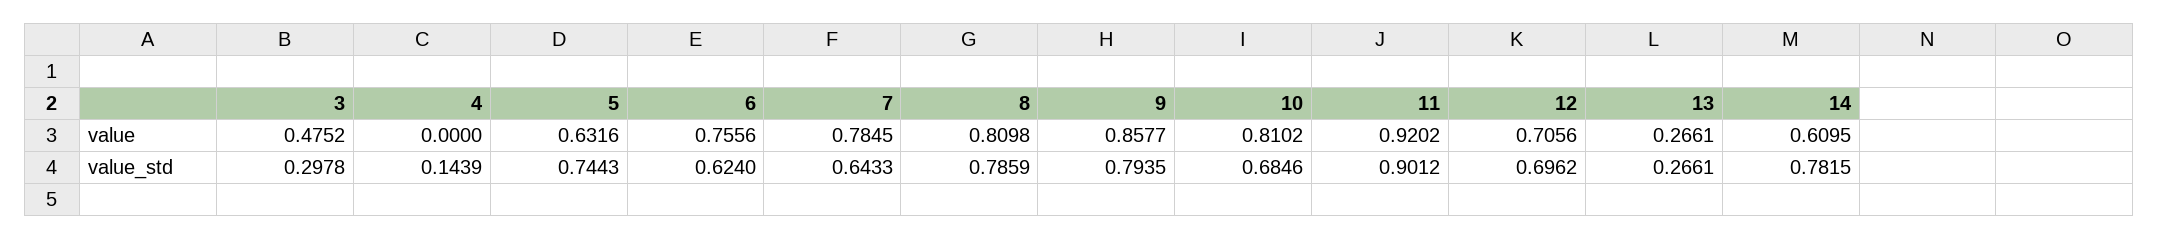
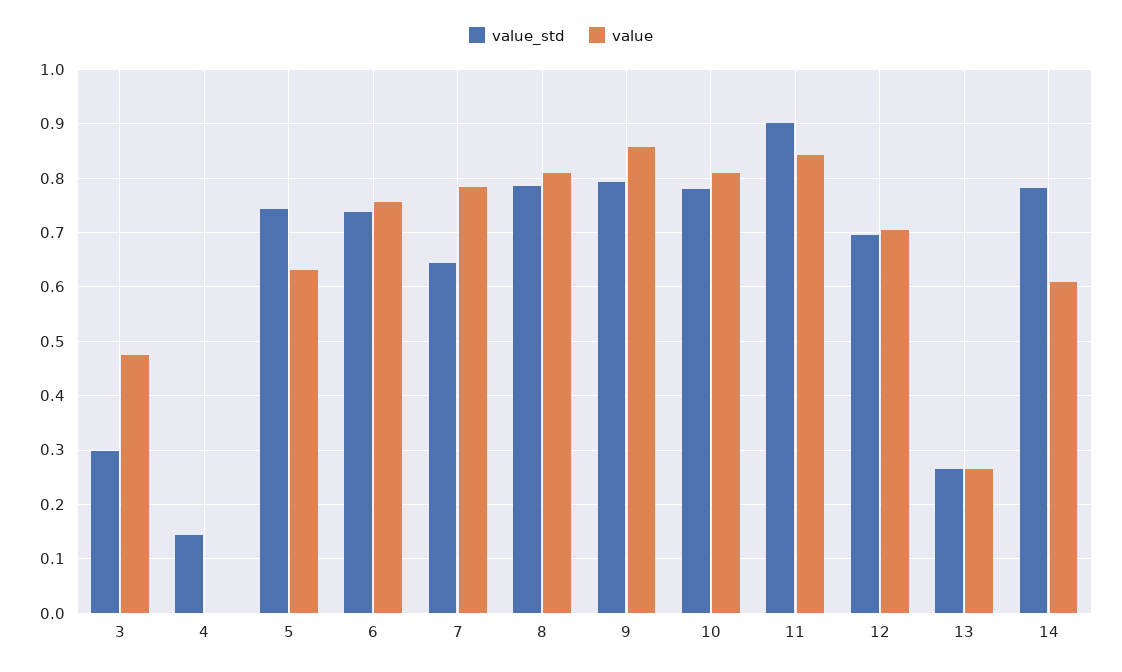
value, 11: 0.9202 -> 0.84
value_std, 6: 0.624 -> 0.74
value_std, 10: 0.6846 -> 0.78

